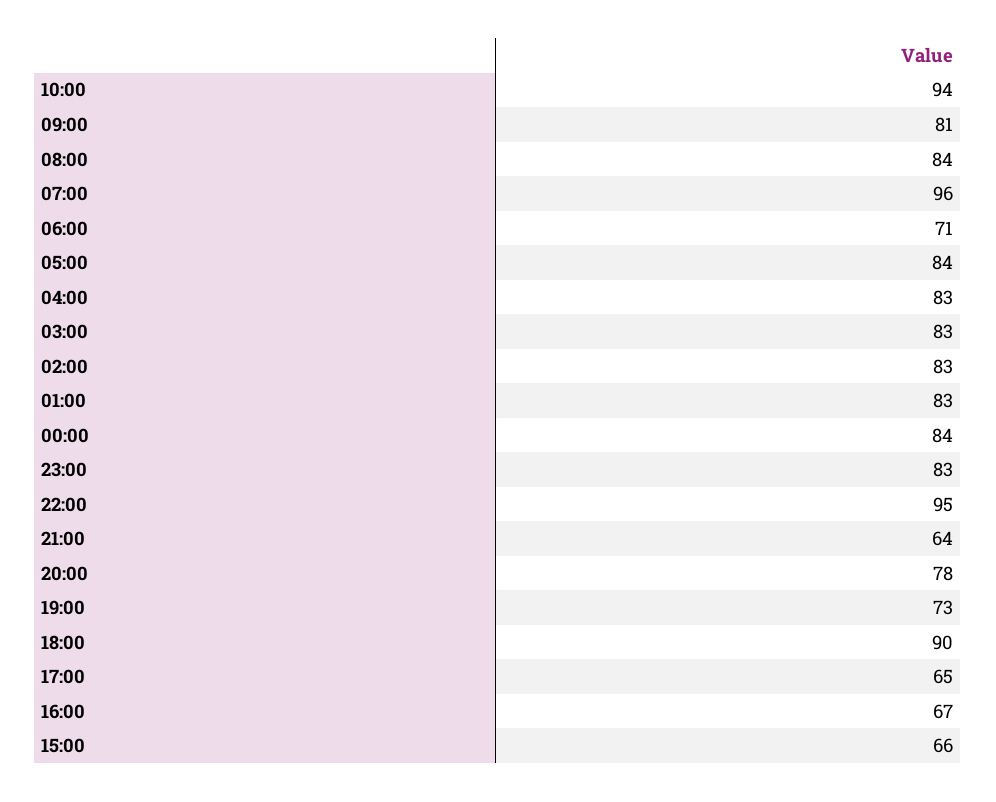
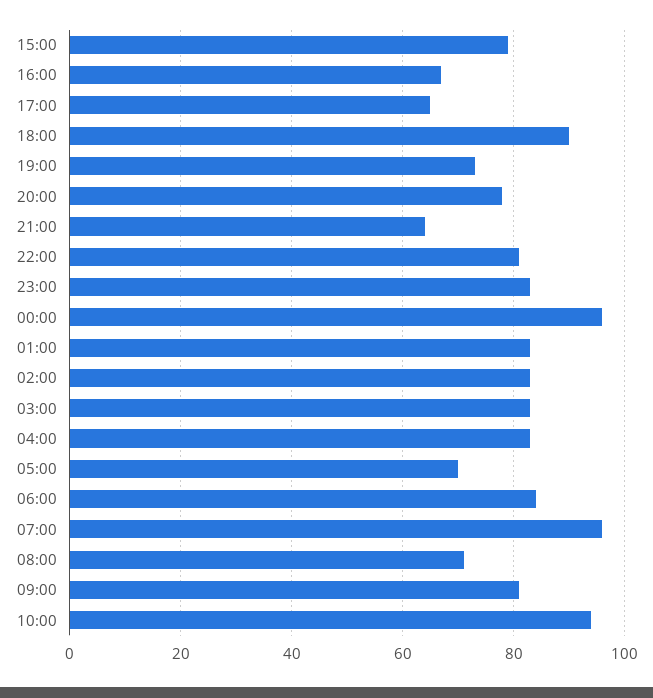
08:00: 84 -> 70
06:00: 71 -> 85
05:00: 84 -> 70
00:00: 84 -> 95
22:00: 95 -> 80
15:00: 66 -> 80

